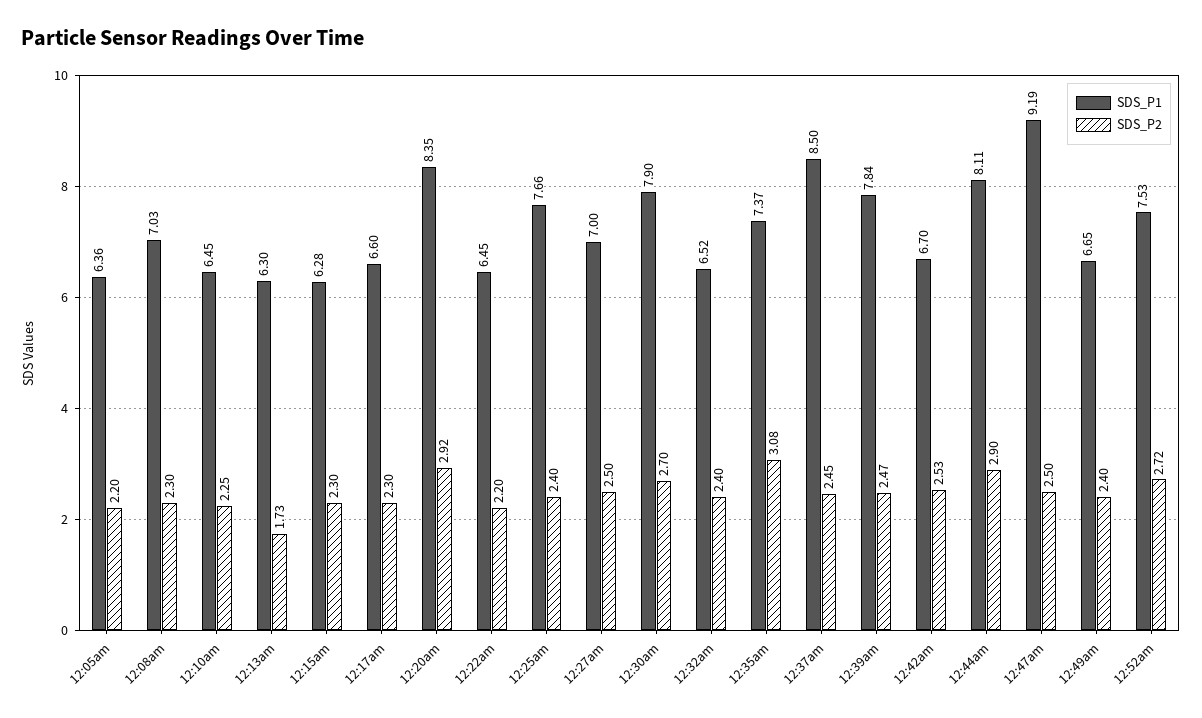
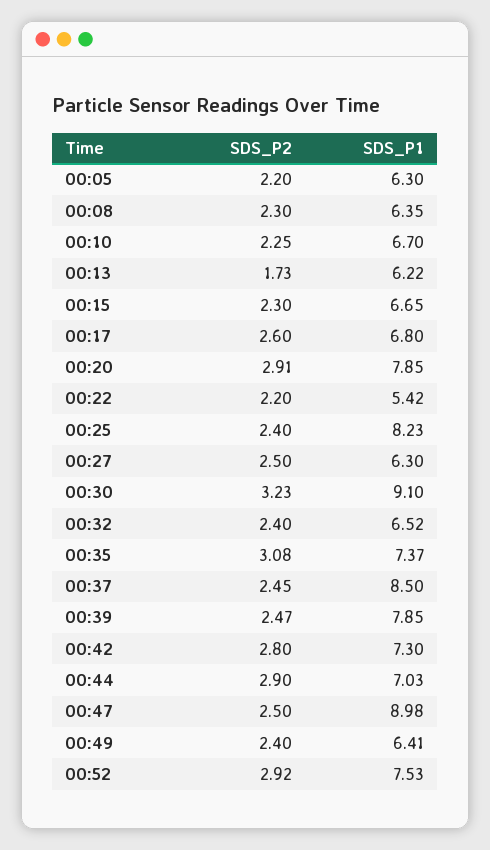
SDS_P1, 12:05am: 6.36 -> 6.3
SDS_P1, 12:08am: 7.03 -> 6.35
SDS_P1, 12:10am: 6.45 -> 6.7
SDS_P1, 12:13am: 6.3 -> 6.22
SDS_P1, 12:15am: 6.28 -> 6.65
SDS_P1, 12:17am: 6.6 -> 6.8
SDS_P2, 12:17am: 2.3 -> 2.6
SDS_P1, 12:20am: 8.35 -> 7.85
SDS_P2, 12:20am: 2.92 -> 2.91
SDS_P1, 12:22am: 6.45 -> 5.42
SDS_P1, 12:25am: 7.66 -> 8.23
SDS_P1, 12:27am: 7 -> 6.3
SDS_P1, 12:30am: 7.9 -> 9.1
SDS_P2, 12:30am: 2.7 -> 3.23
SDS_P1, 12:39am: 7.84 -> 7.85
SDS_P1, 12:42am: 6.7 -> 7.3
SDS_P2, 12:42am: 2.53 -> 2.8
SDS_P1, 12:44am: 8.11 -> 7.03
SDS_P1, 12:47am: 9.19 -> 8.98
SDS_P1, 12:49am: 6.65 -> 6.41
SDS_P2, 12:52am: 2.72 -> 2.92

